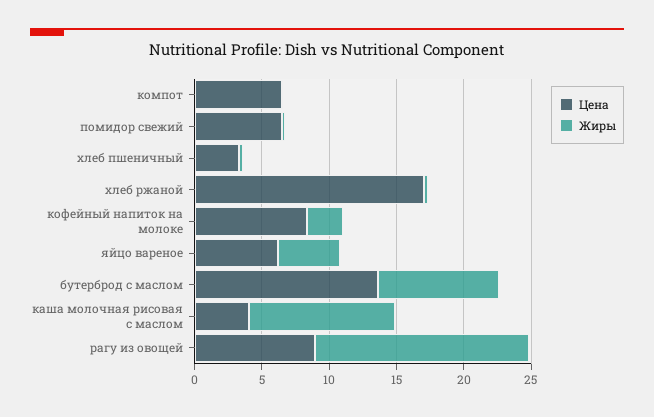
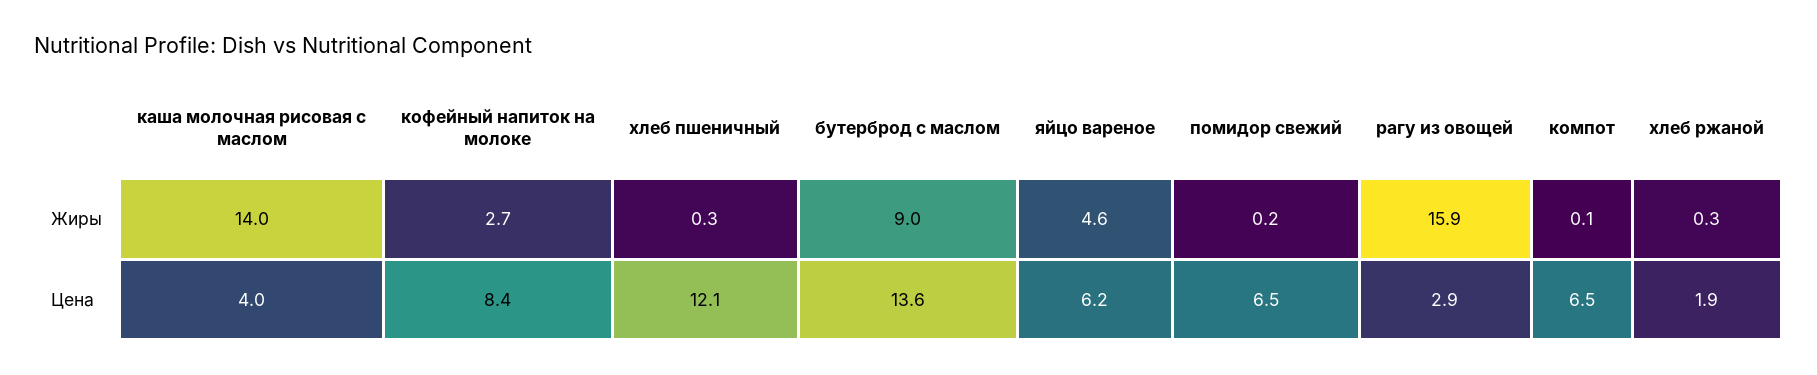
Цена, хлеб пшеничный: 3 -> 12.1
Цена, хлеб ржаной: 17 -> 1.9
Жиры, каша молочная рисовая с маслом: 11 -> 14
Цена, рагу из овощей: 9 -> 2.9

